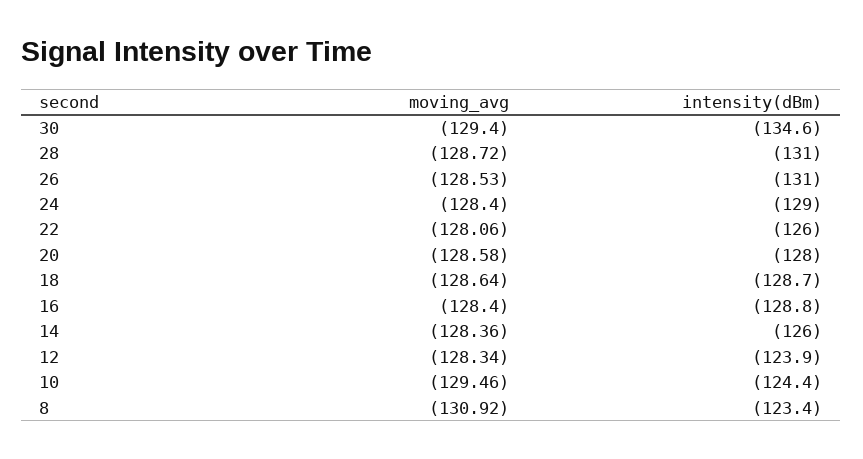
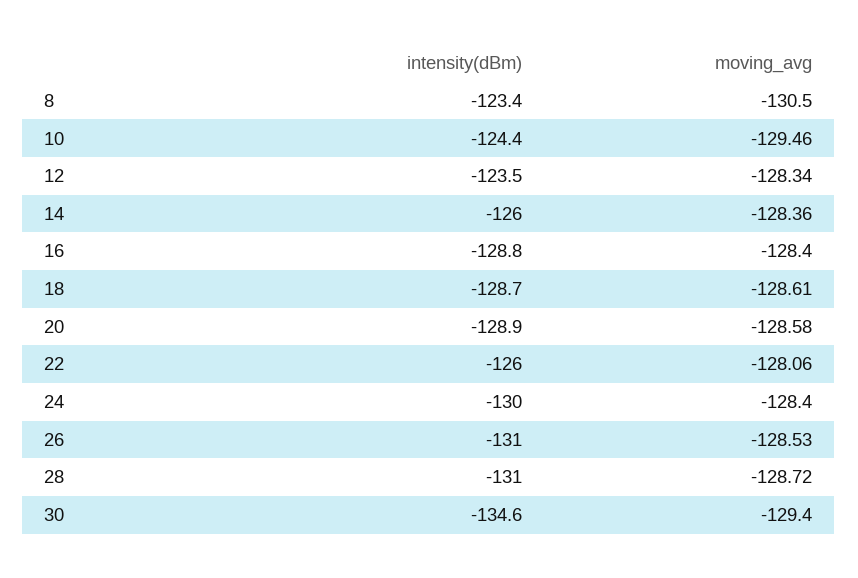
intensity(dBm), 24: -129 -> -130
intensity(dBm), 20: -128 -> -128.9
moving_avg, 18: -128.64 -> -128.61
intensity(dBm), 12: -123.9 -> -123.5
moving_avg, 8: -130.92 -> -130.5

